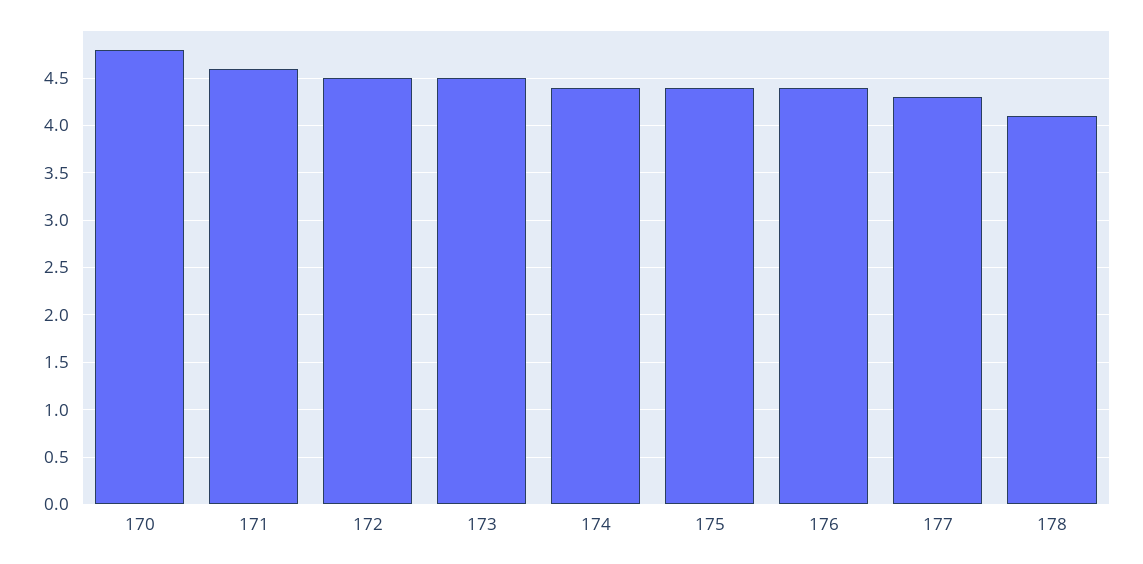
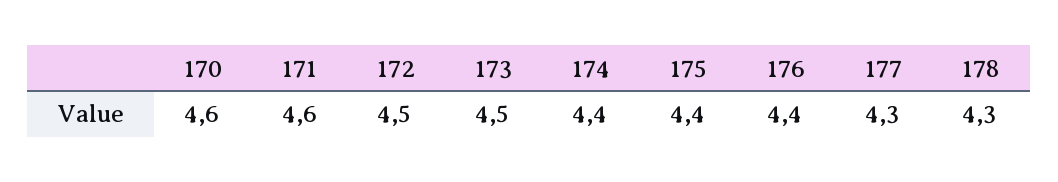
170: 4.8 -> 4.6
178: 4.1 -> 4.3

